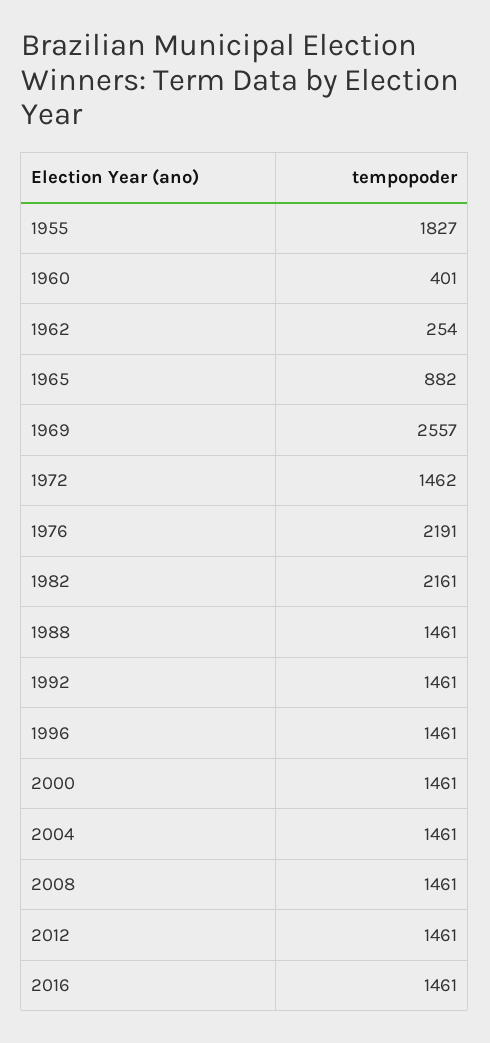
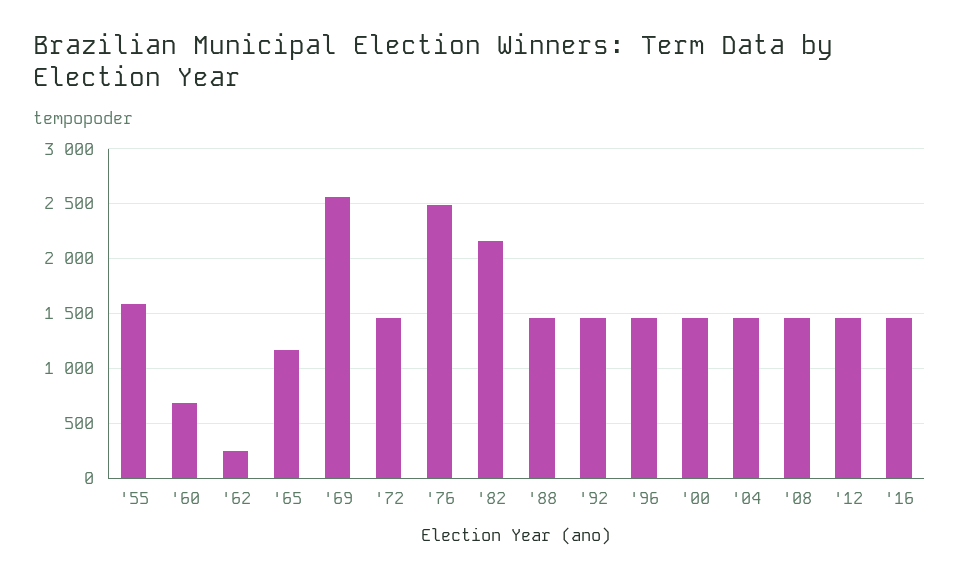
1955: 1827 -> 1600
1960: 401 -> 700
1965: 882 -> 1200
1976: 2191 -> 2500

